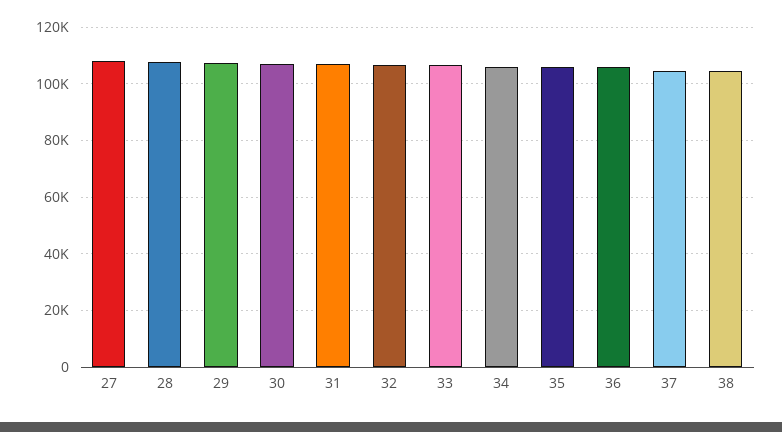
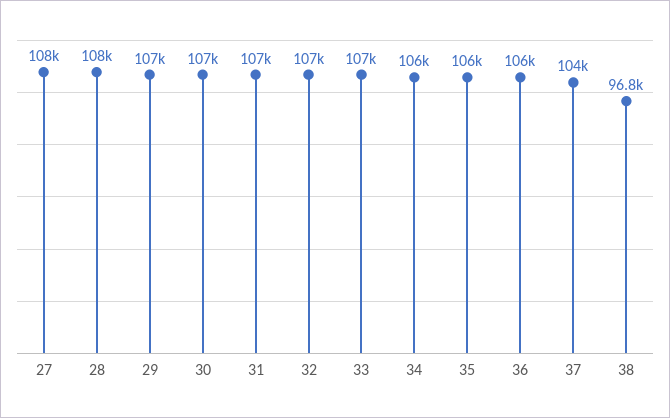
38: 105000 -> 96800

